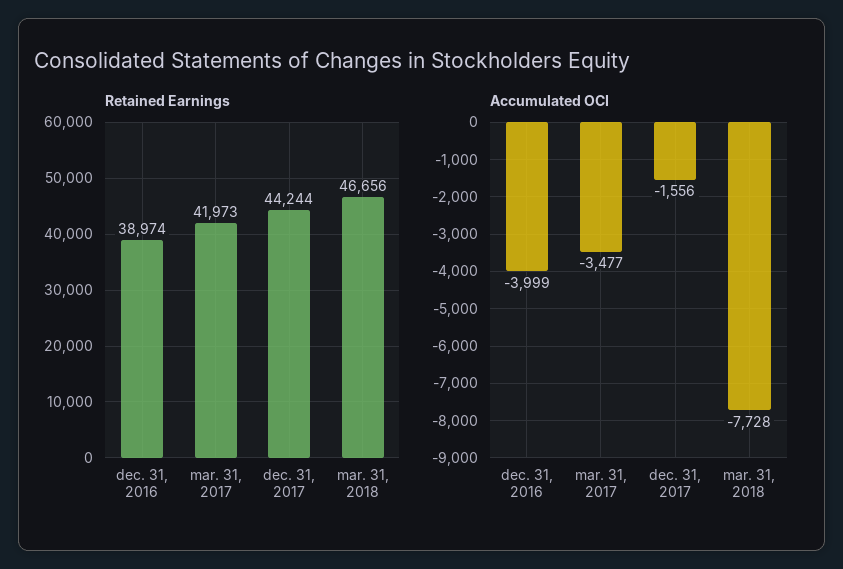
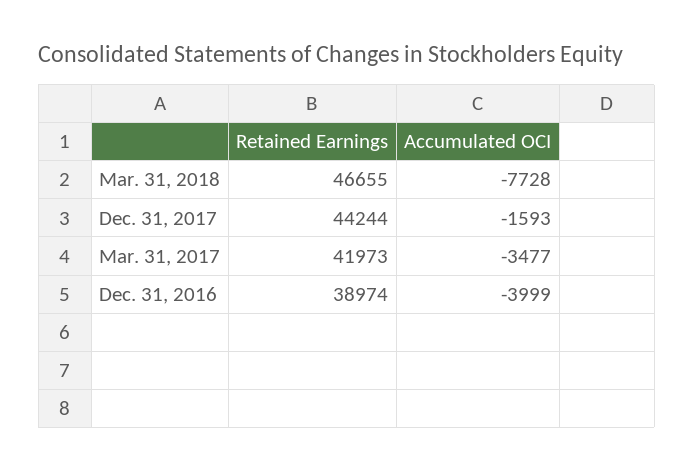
Retained Earnings, mar. 31, 2018: 46656 -> 46655
Accumulated OCI, dec. 31, 2017: -1556 -> -1593

